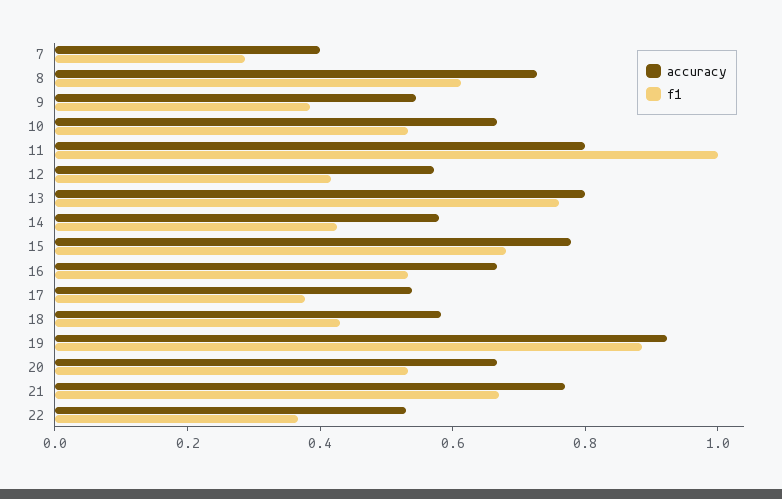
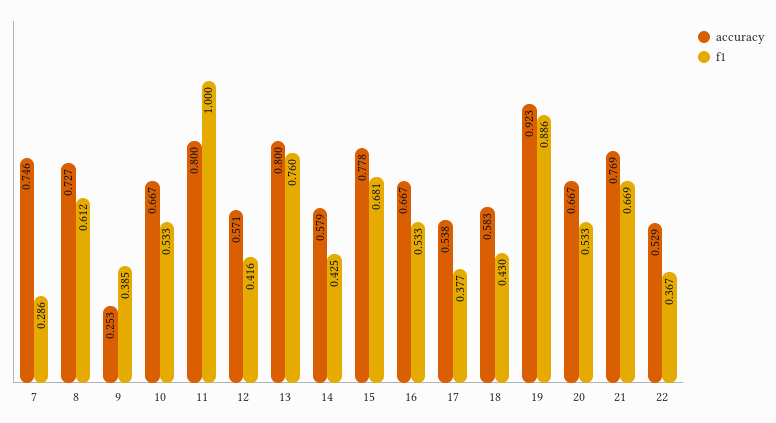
accuracy, 7: 0.4 -> 0.746
accuracy, 9: 0.55 -> 0.253

